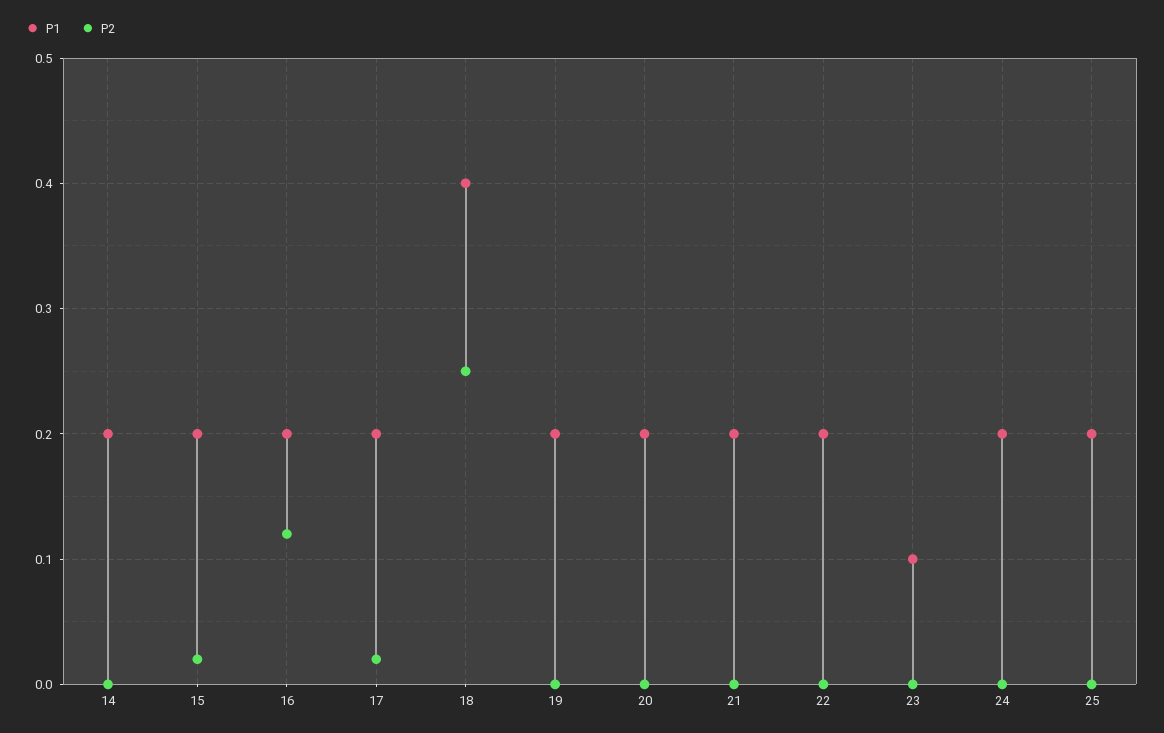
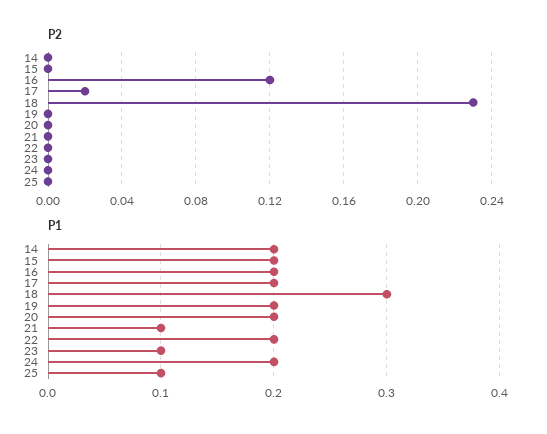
P2, 15: 0.02 -> 0
P1, 18: 0.4 -> 0.3
P2, 18: 0.25 -> 0.23
P1, 21: 0.2 -> 0.1
P1, 25: 0.2 -> 0.1

